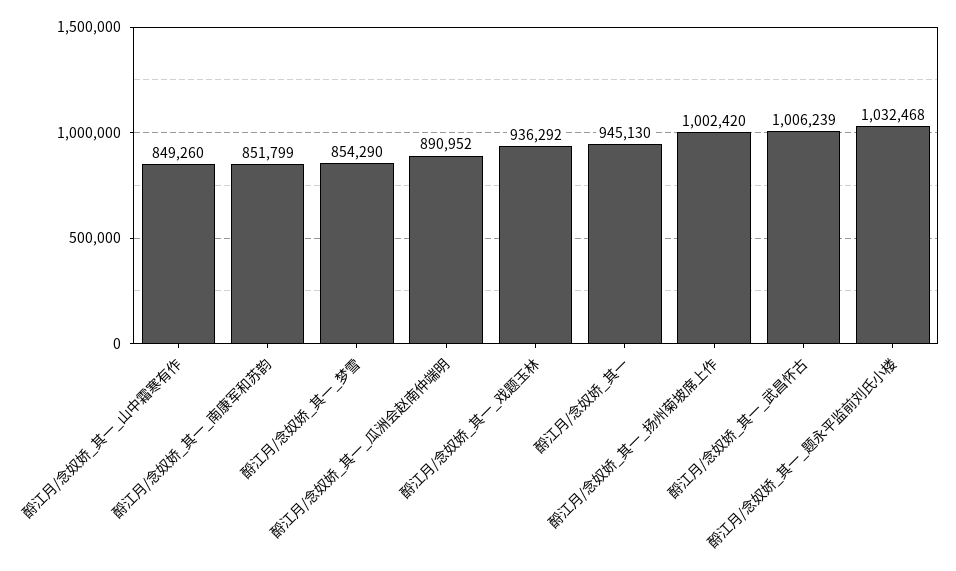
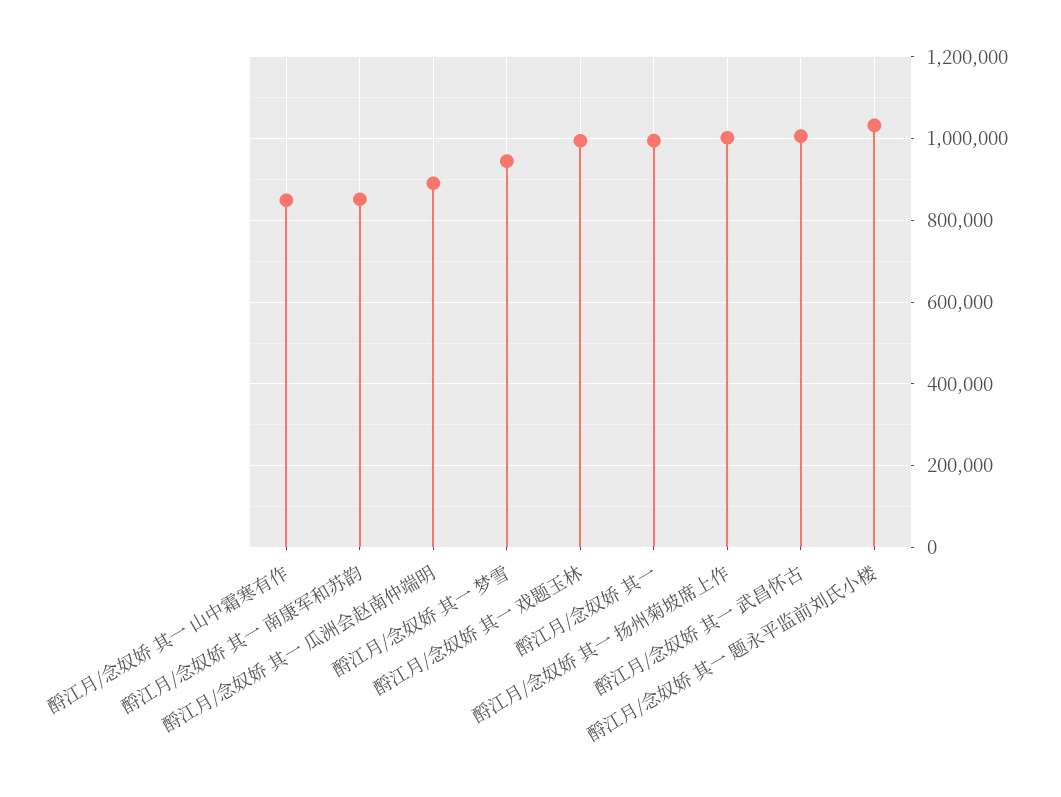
酹江月/念奴娇_其一_梦雪: 854290 -> 940000
酹江月/念奴娇_其一_戏题玉林: 936292 -> 1000000
酹江月/念奴娇_其一: 945130 -> 1000000

